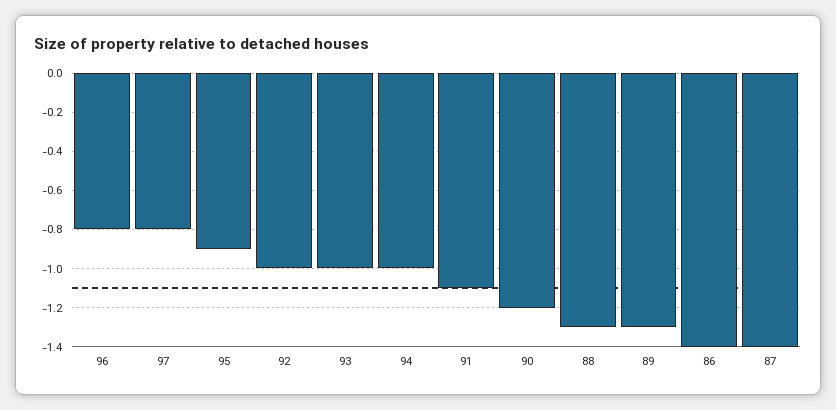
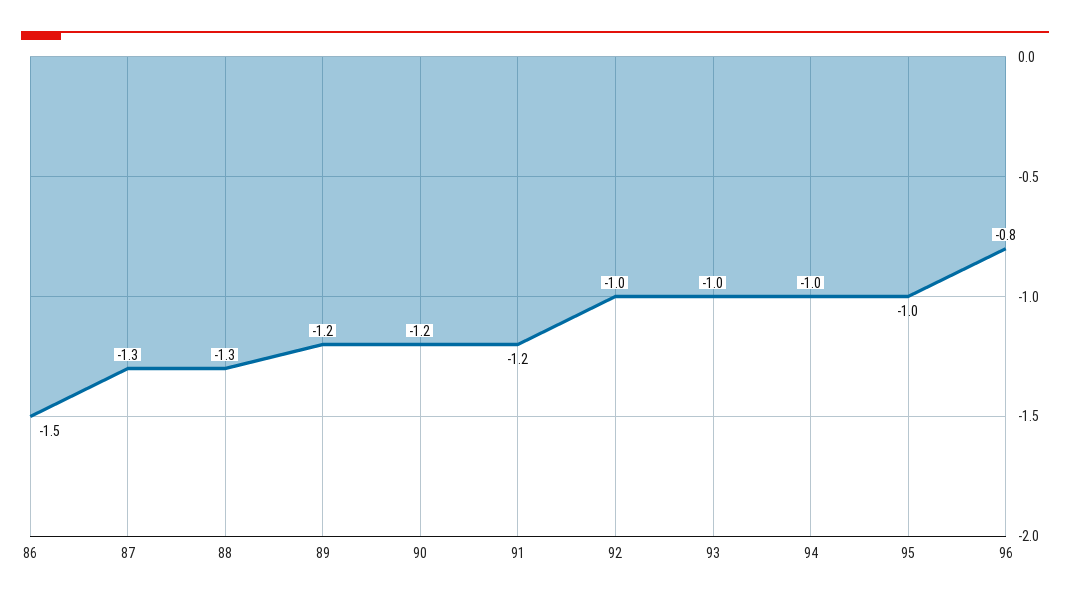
97: -0.8 -> none
95: -0.9 -> -1
91: -1.1 -> -1.2
89: -1.3 -> -1.2
86: -1.4 -> -1.5
87: -1.4 -> -1.3

